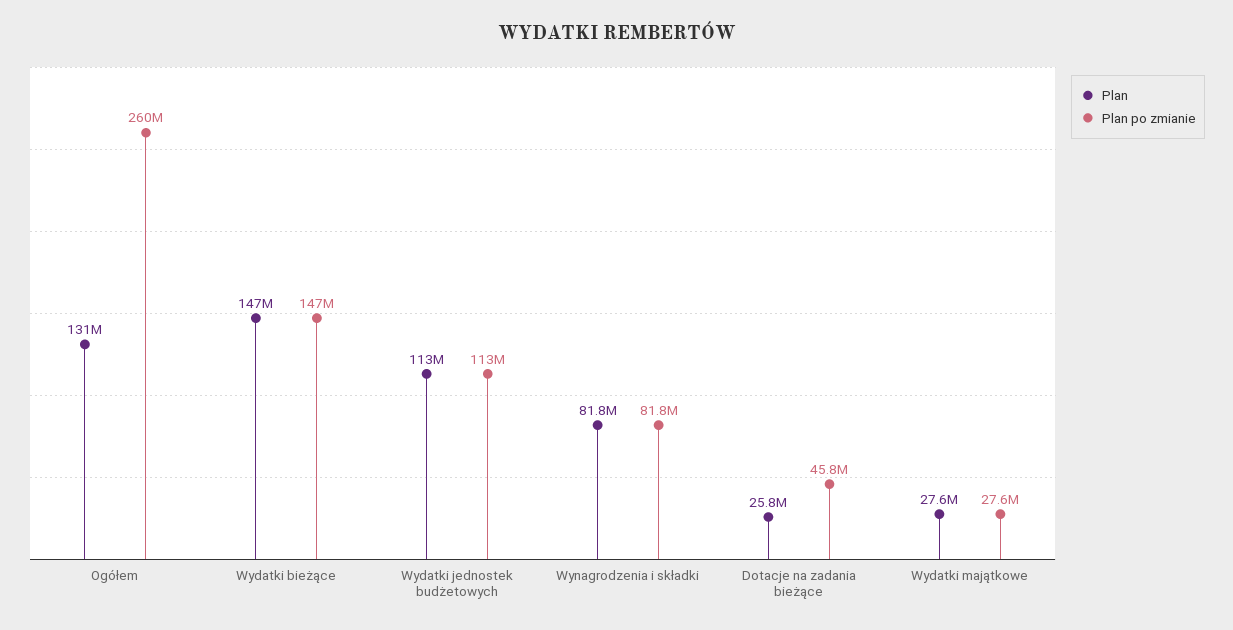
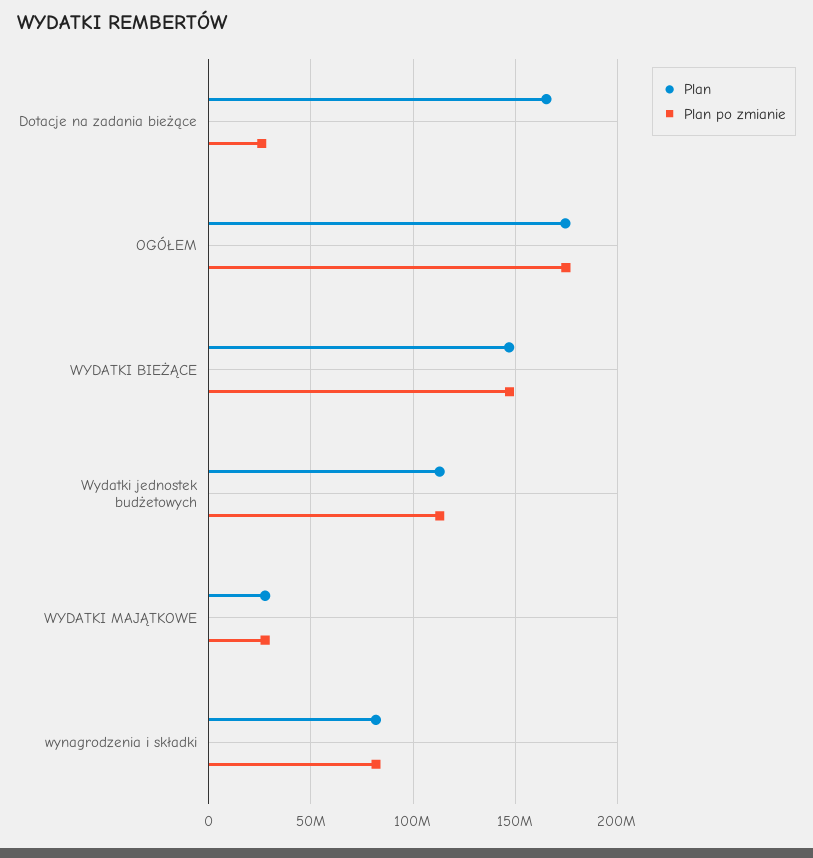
Plan, Ogółem: 131000000 -> 175000000
Plan po zmianie, Ogółem: 260000000 -> 175000000
Plan, Dotacje na zadania bieżące: 25800000 -> 165000000
Plan po zmianie, Dotacje na zadania bieżące: 45800000 -> 25000000

